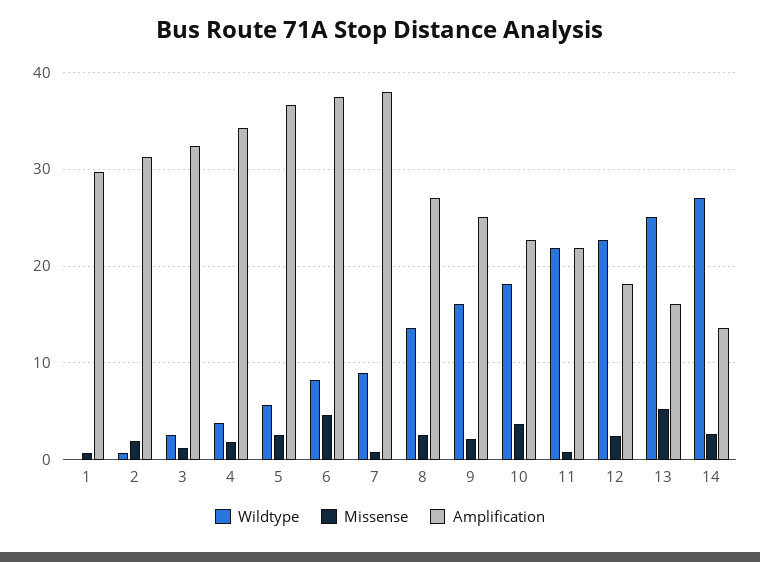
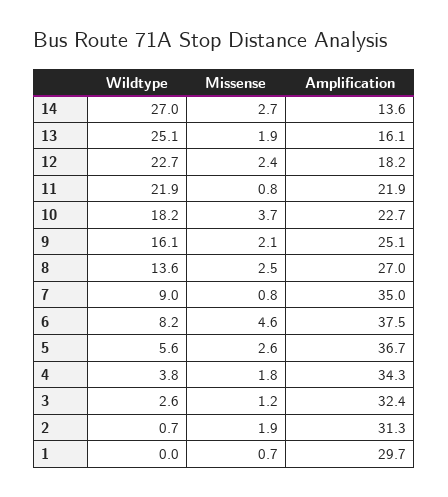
Amplification, 7: 38 -> 35
Missense, 13: 5 -> 1.9

